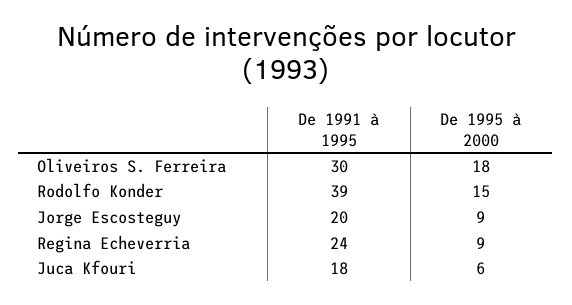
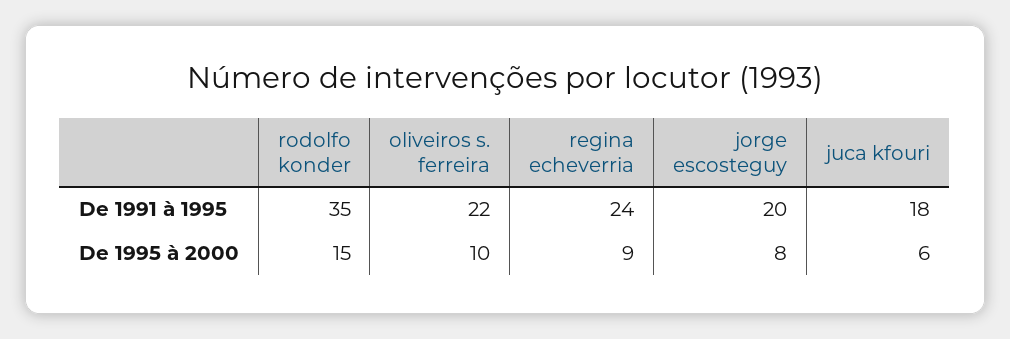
De 1991 à 1995, Oliveiros S. Ferreira: 30 -> 22
De 1995 à 2000, Oliveiros S. Ferreira: 18 -> 10
De 1991 à 1995, Rodolfo Konder: 39 -> 35
De 1995 à 2000, Jorge Escosteguy: 9 -> 8

